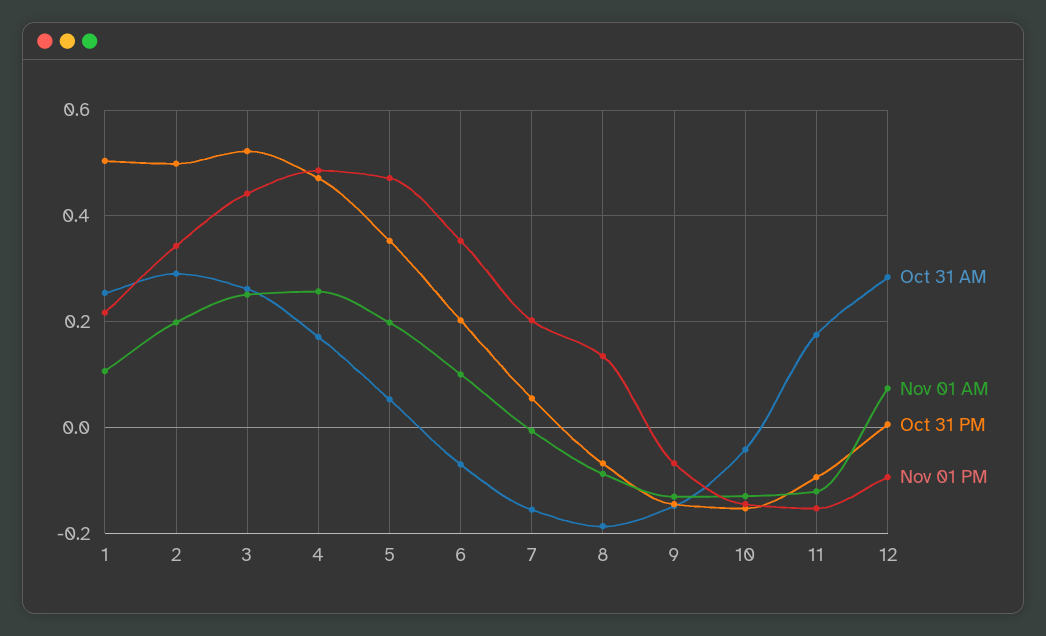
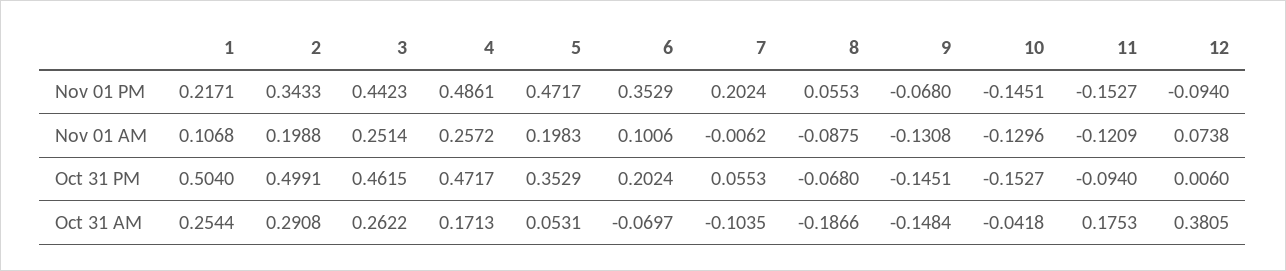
Oct 31 PM, 3: 0.52 -> 0.4615
Oct 31 AM, 7: -0.16 -> -0.1035
Nov 01 PM, 8: 0.14 -> 0.0553
Oct 31 AM, 12: 0.28 -> 0.3805

